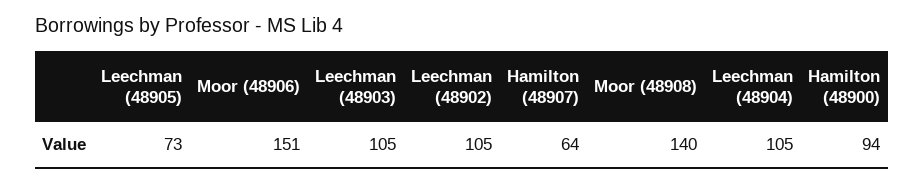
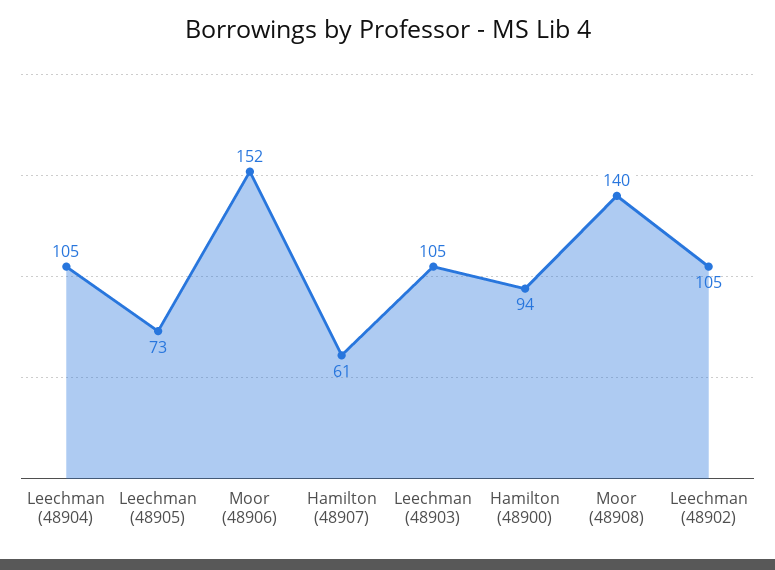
Moor (48906): 151 -> 152
Hamilton (48907): 64 -> 61

